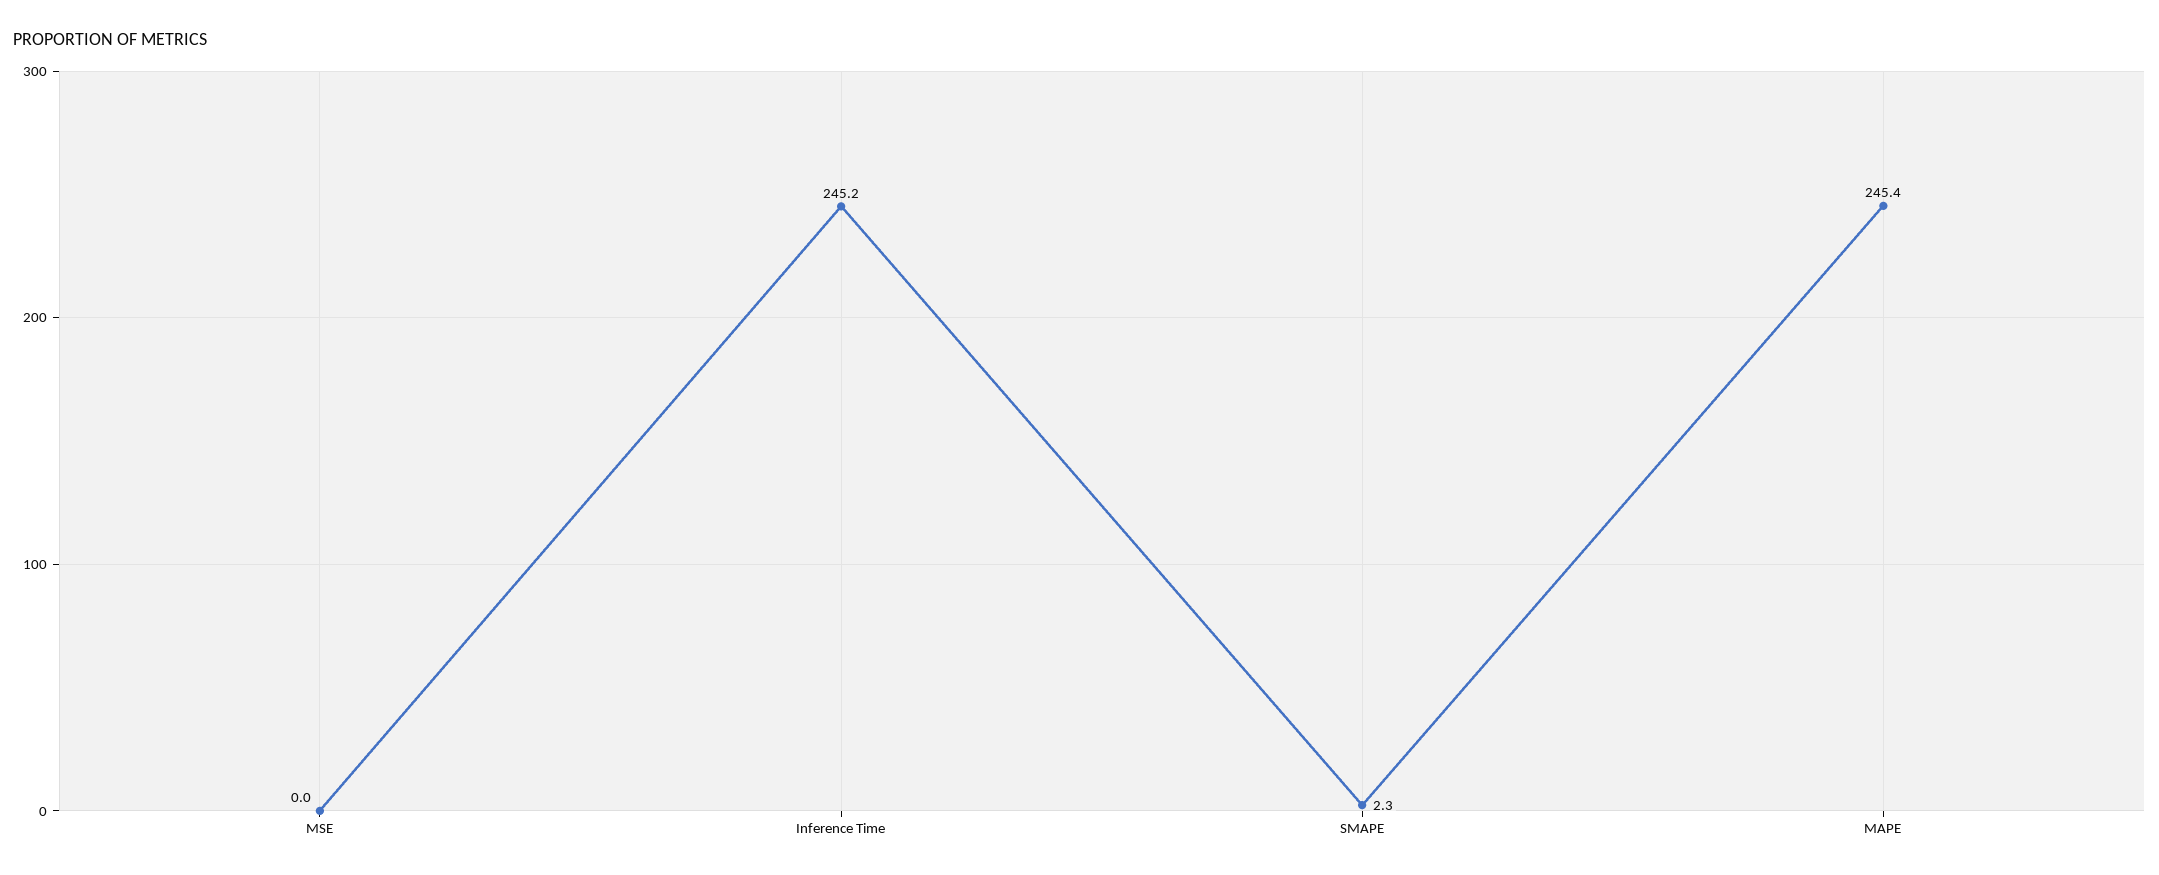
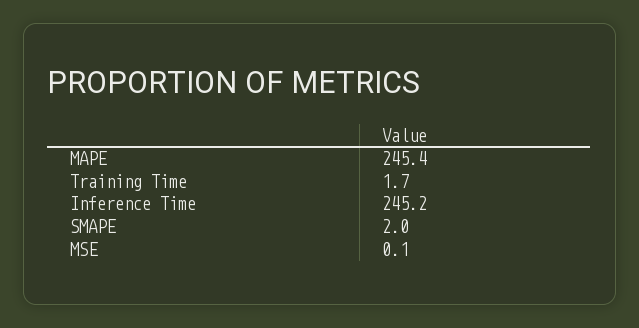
MSE: 0 -> 0.1
SMAPE: 2.3 -> 2
Training Time: none -> 1.7

